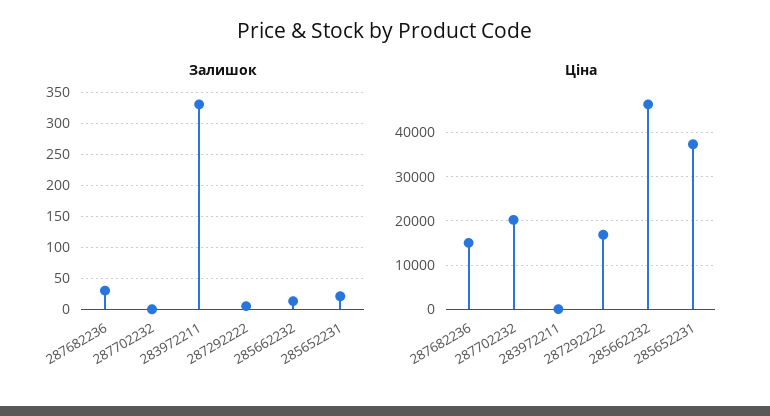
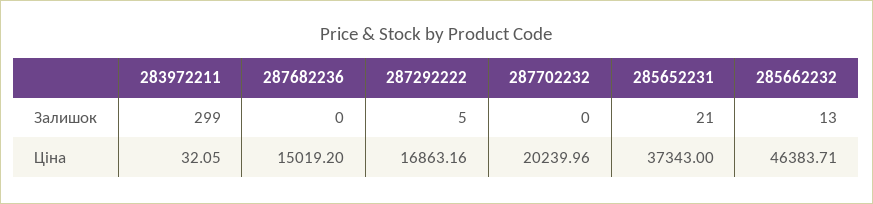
Залишок, 287682236: 30 -> 0
Залишок, 283972211: 330 -> 299

